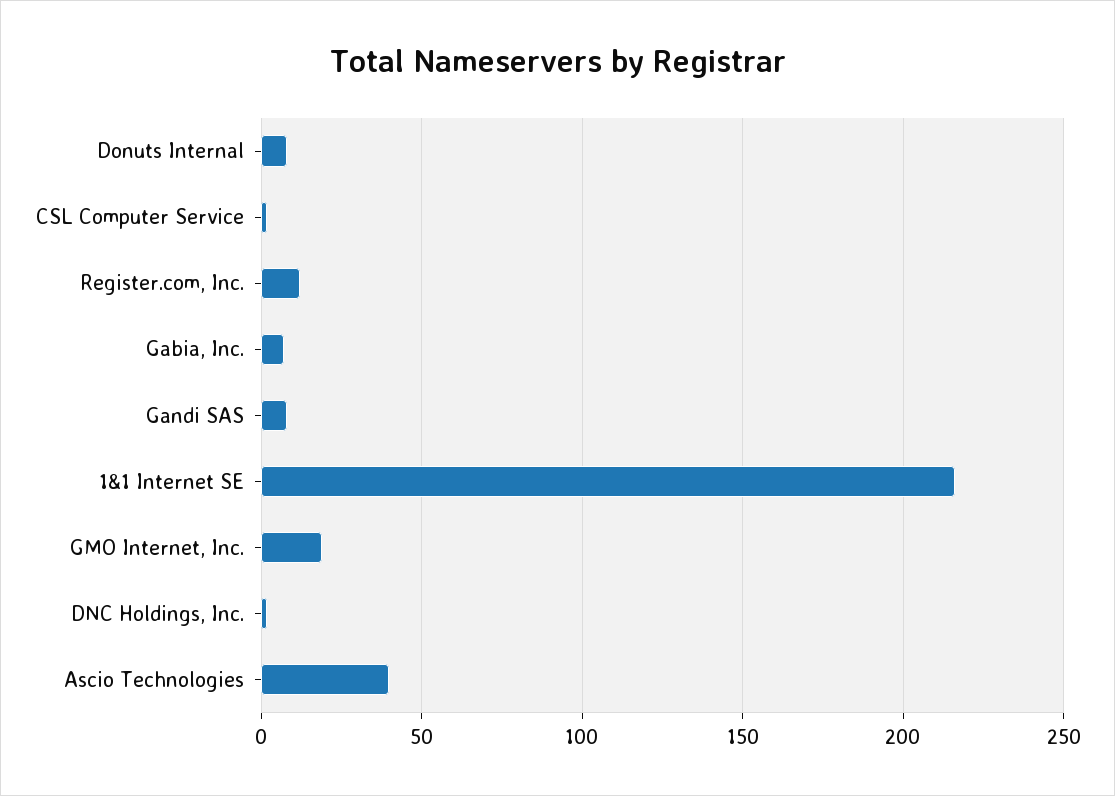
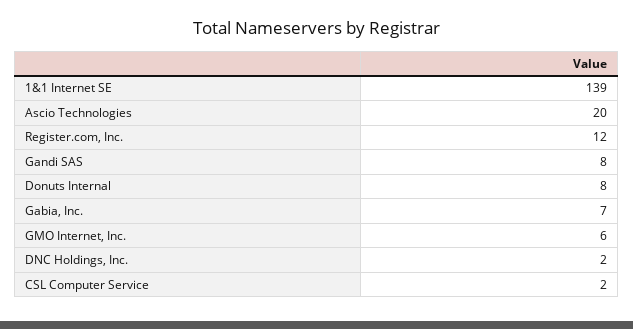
1&1 Internet SE: 215 -> 139
GMO Internet, Inc.: 20 -> 6
Ascio Technologies: 40 -> 20

